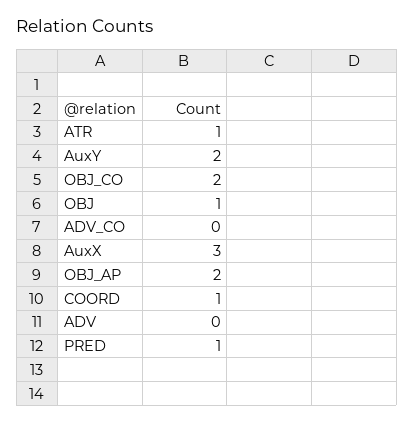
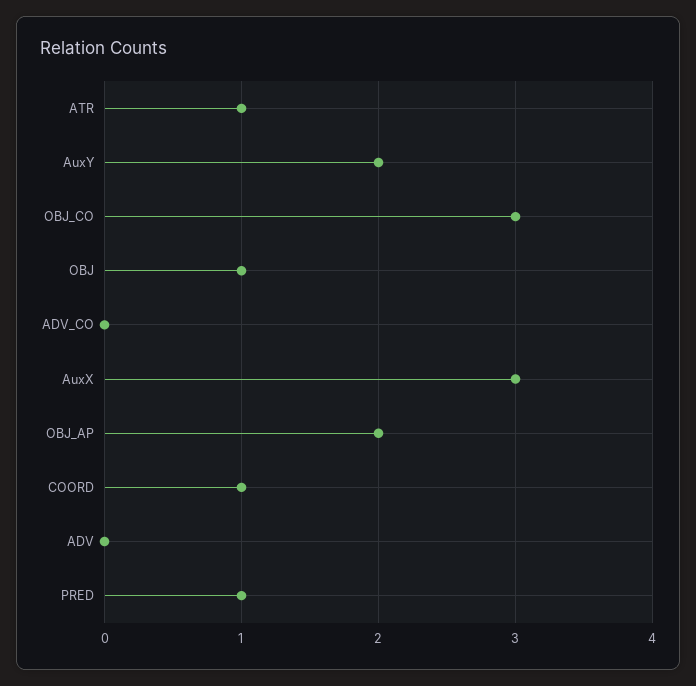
OBJ_CO: 2 -> 3

